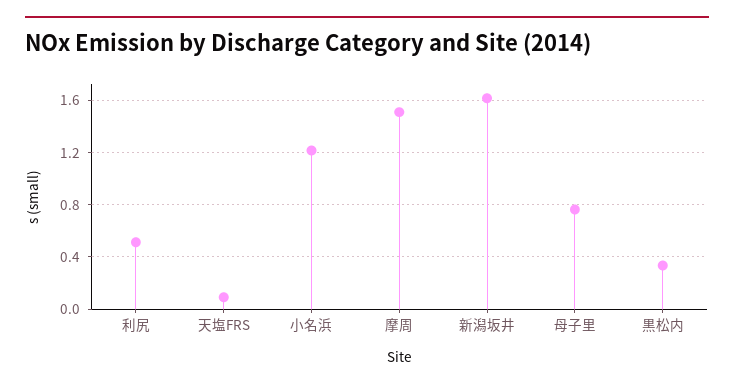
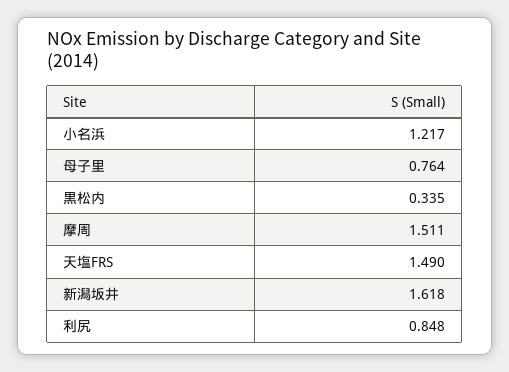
利尻: 0.5 -> 0.848
天塩FRS: 0.1 -> 1.49

